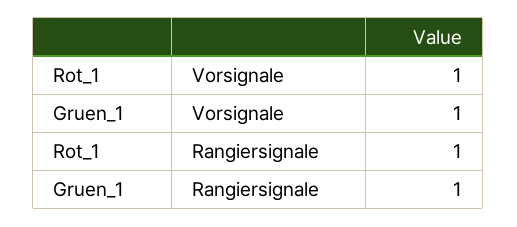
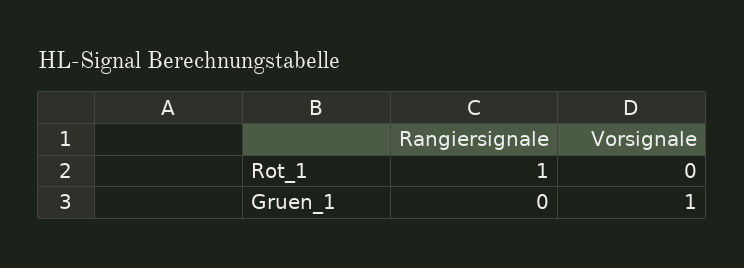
Rot_1, Vorsignale: 1 -> 0
Gruen_1, Rangiersignale: 1 -> 0

